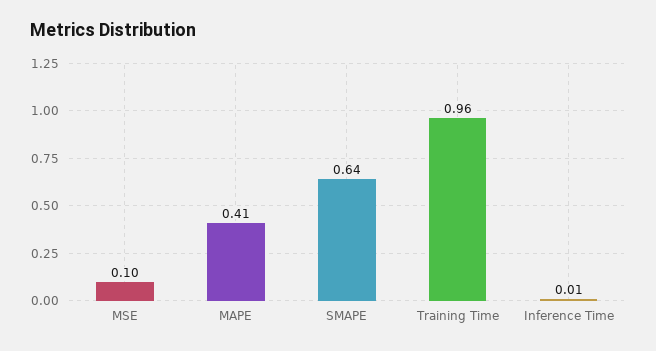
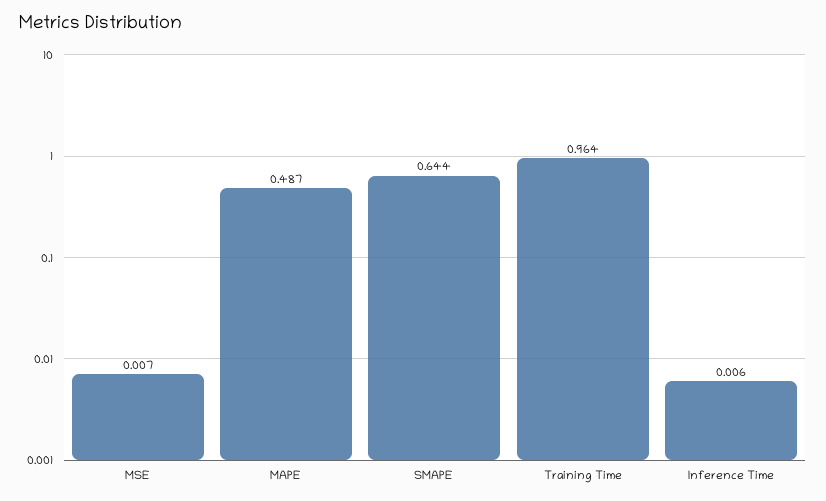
MSE: 0.1 -> 0.007
MAPE: 0.41 -> 0.487

